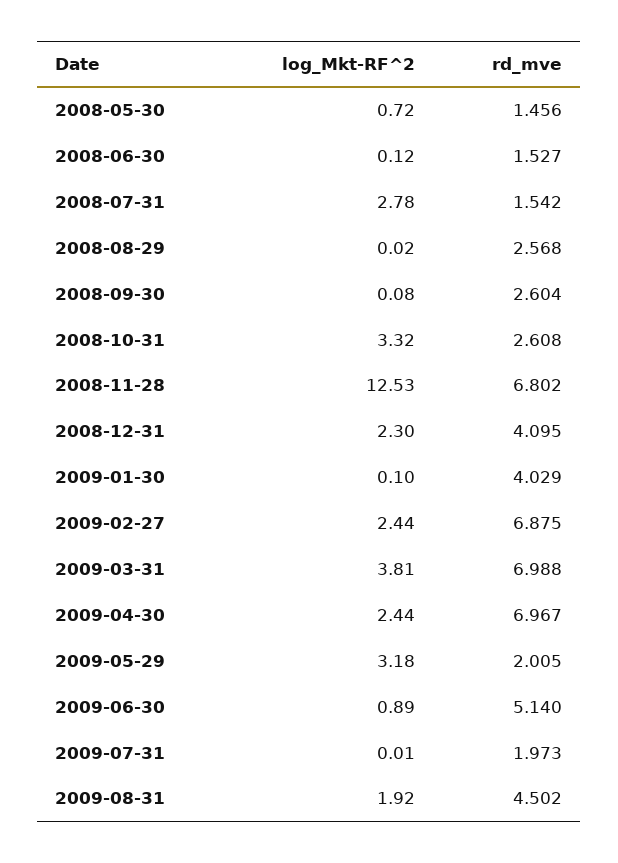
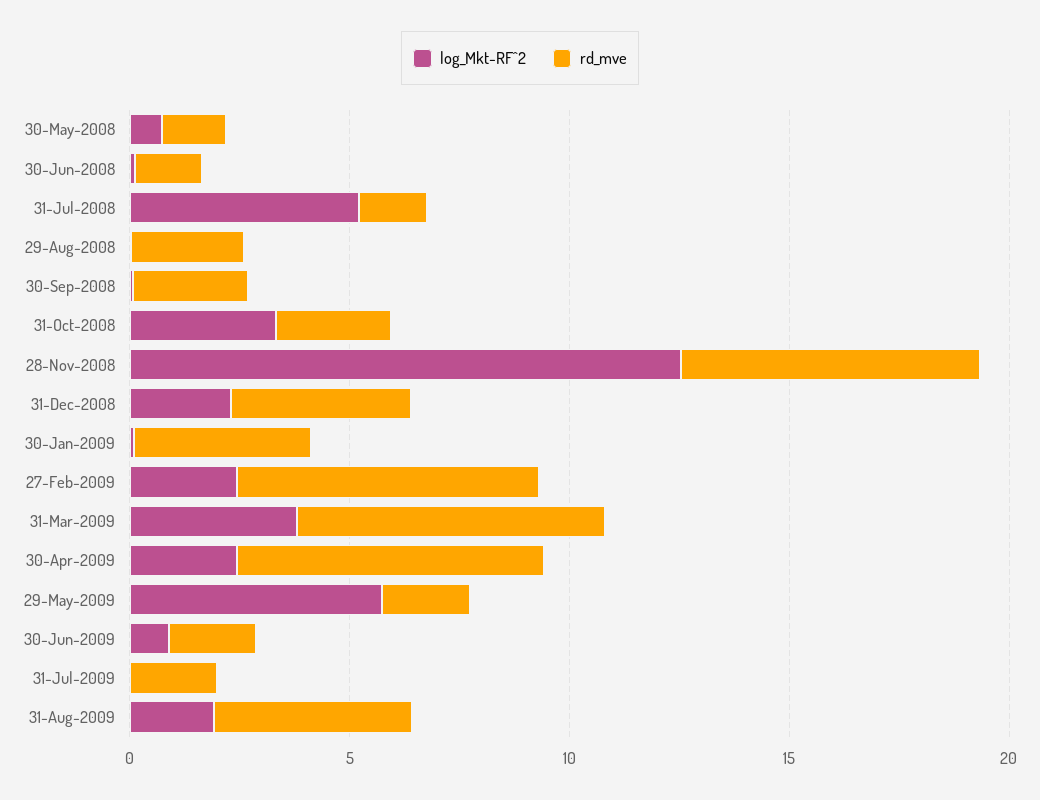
log_Mkt-RF^2, 2008-07-31: 2.78 -> 5
log_Mkt-RF^2, 2009-05-29: 3.18 -> 6
rd_mve, 2009-06-30: 5.14 -> 2

